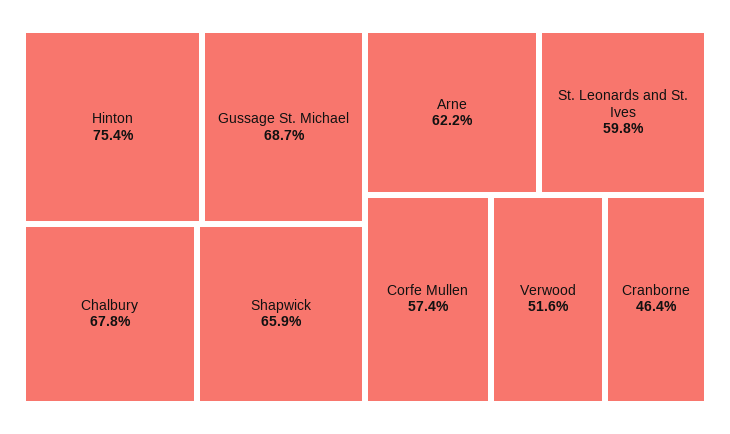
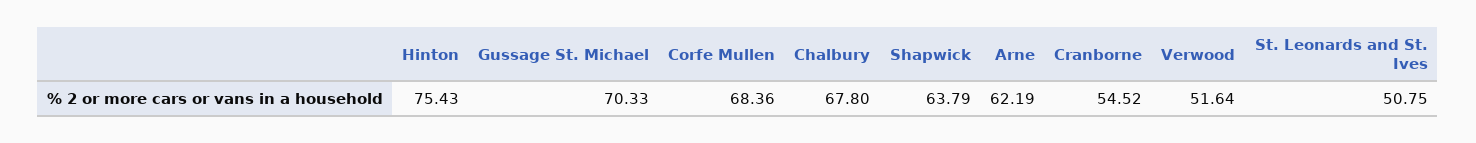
Gussage St. Michael: 68.7 -> 70.33
Shapwick: 65.9 -> 63.79
St. Leonards and St. Ives: 59.8 -> 50.75
Corfe Mullen: 57.4 -> 68.36
Cranborne: 46.4 -> 54.52

